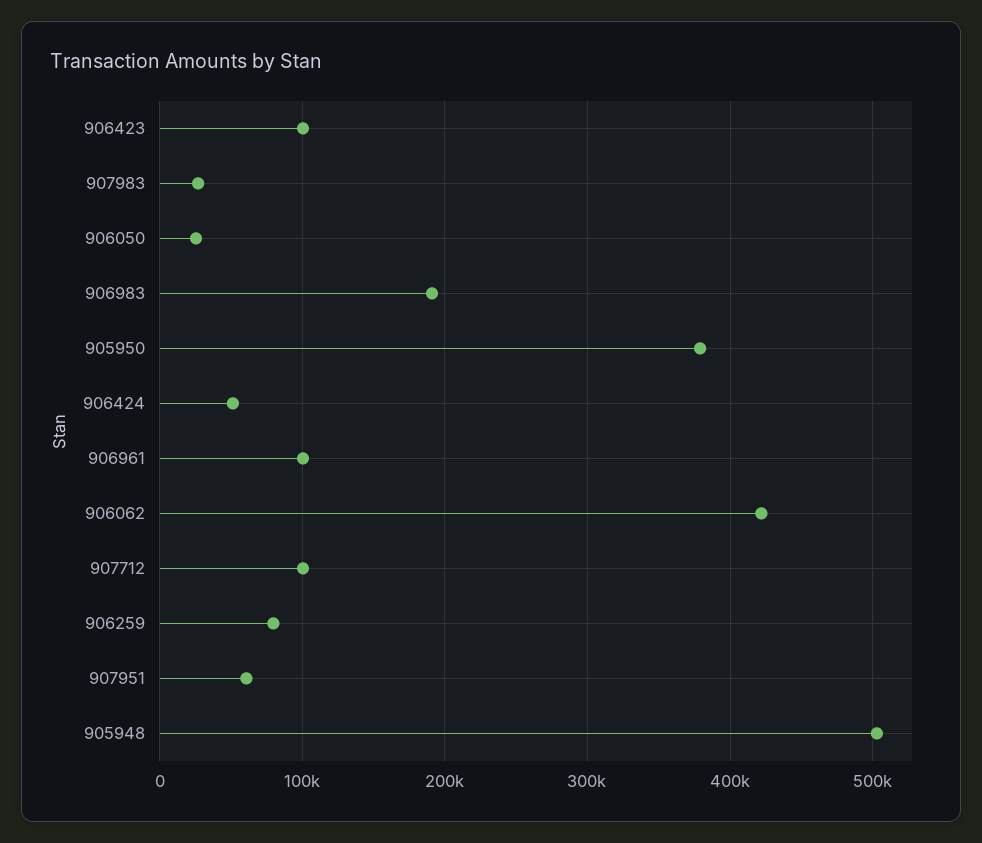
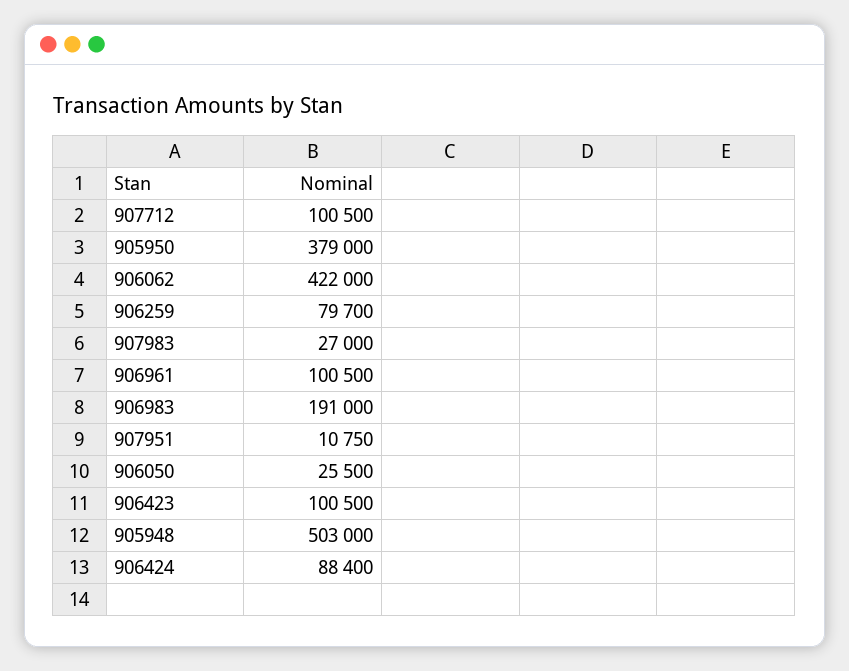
906424: 50000 -> 88400
907951: 60000 -> 10750

